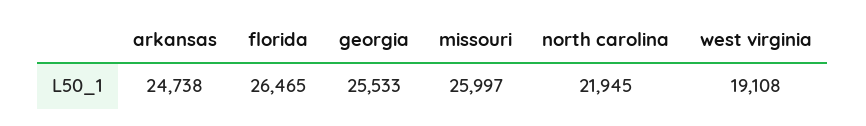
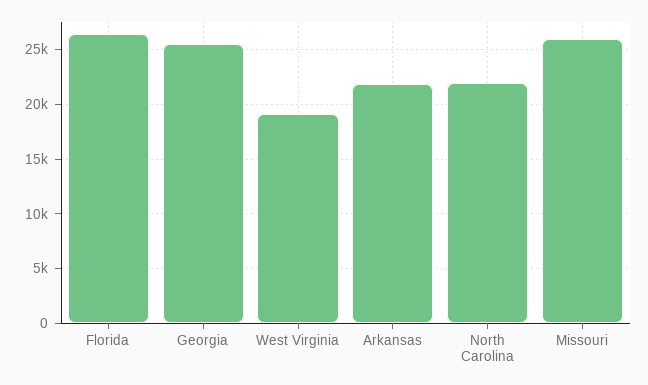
arkansas: 24738 -> 22000

